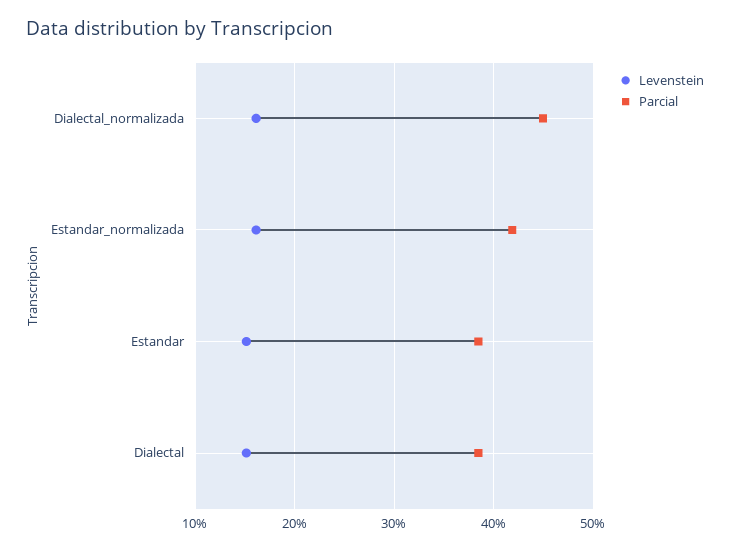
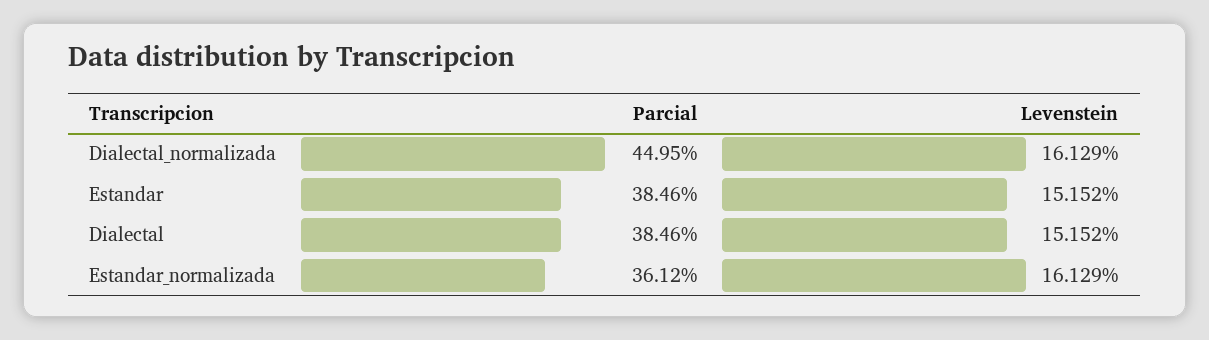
Parcial, Estandar_normalizada: 42 -> 36.12

